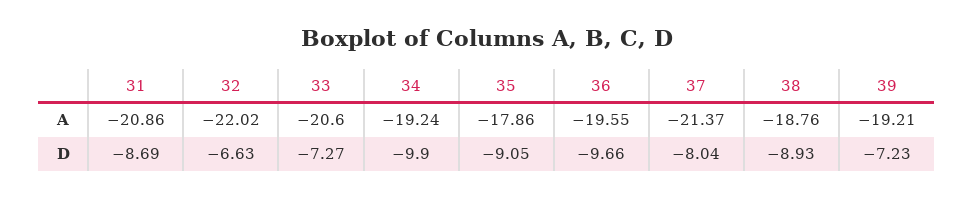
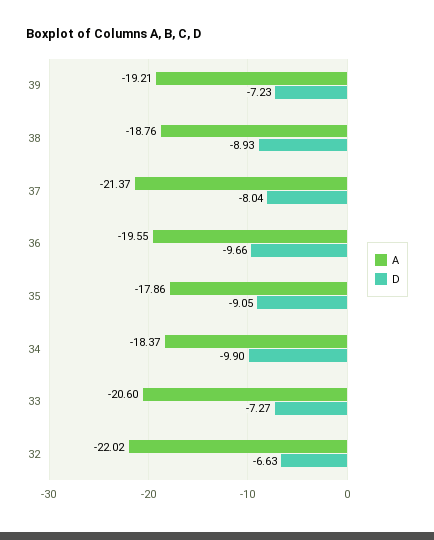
A, 31: -20.86 -> none
A, 34: -19.24 -> -18.37
D, 31: -8.69 -> none

